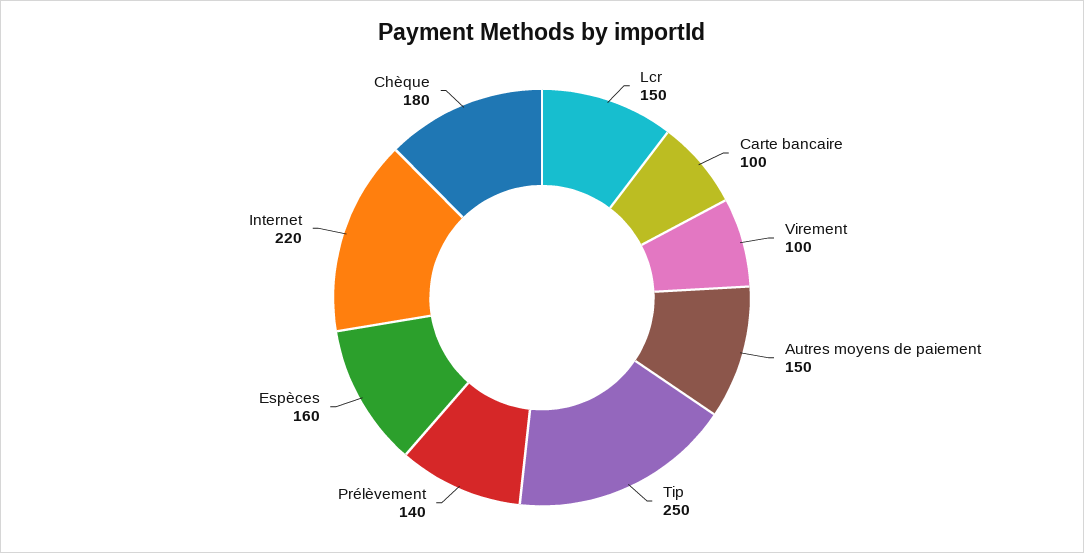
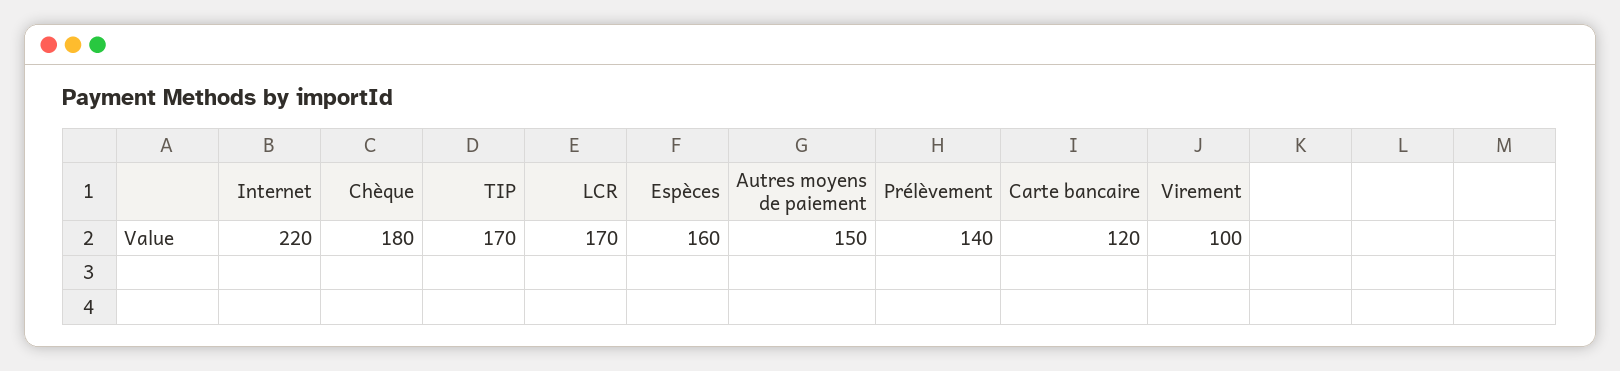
Lcr: 150 -> 170
Carte bancaire: 100 -> 120
Tip: 250 -> 170

